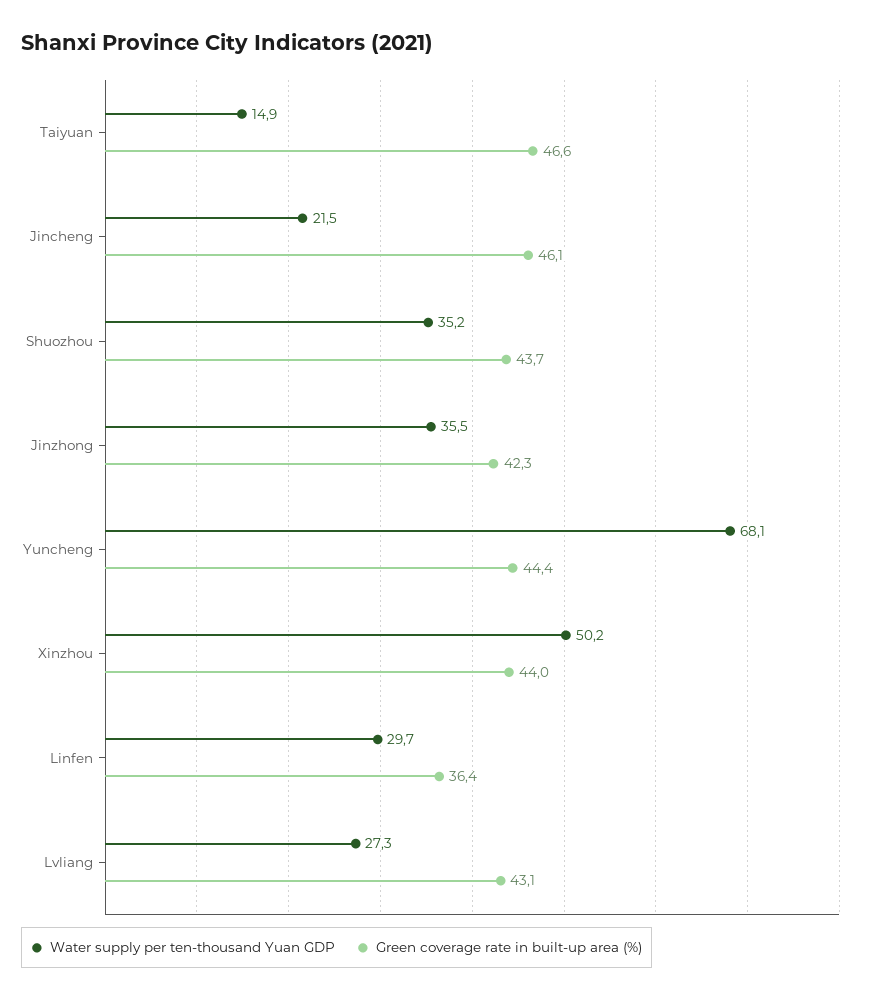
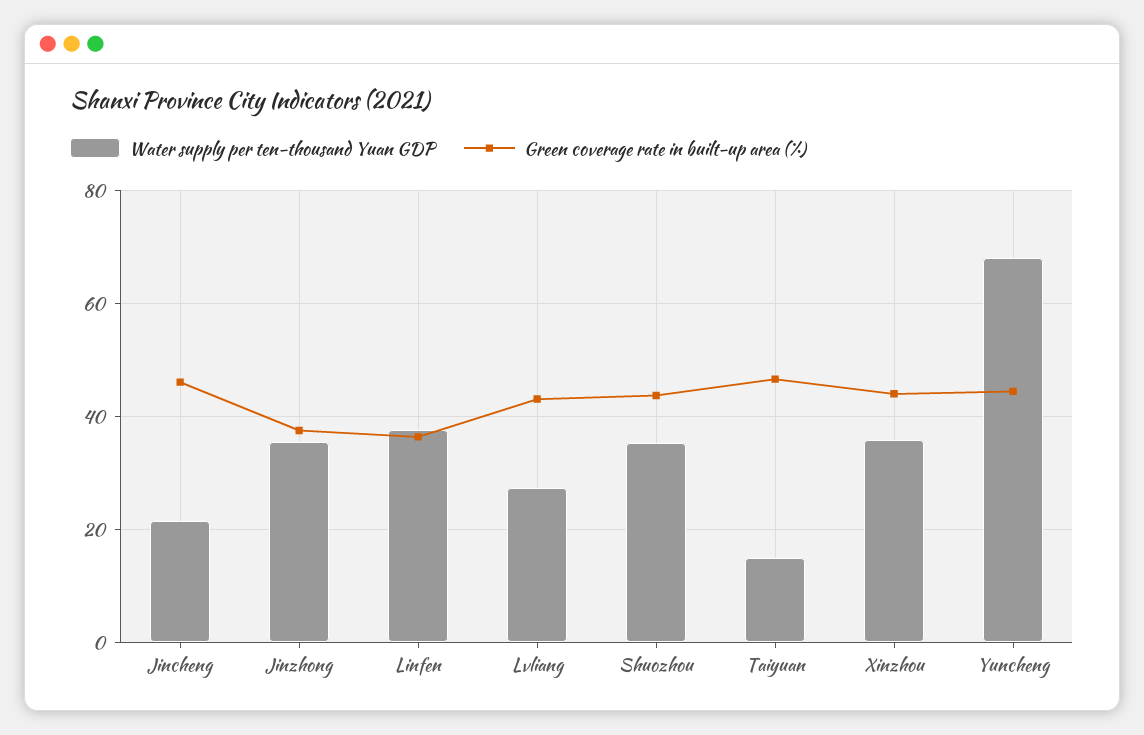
Green coverage rate in built-up area (%), Jinzhong: 42.3 -> 38
Water supply per ten-thousand Yuan GDP, Xinzhou: 50.2 -> 36
Water supply per ten-thousand Yuan GDP, Linfen: 29.7 -> 38

